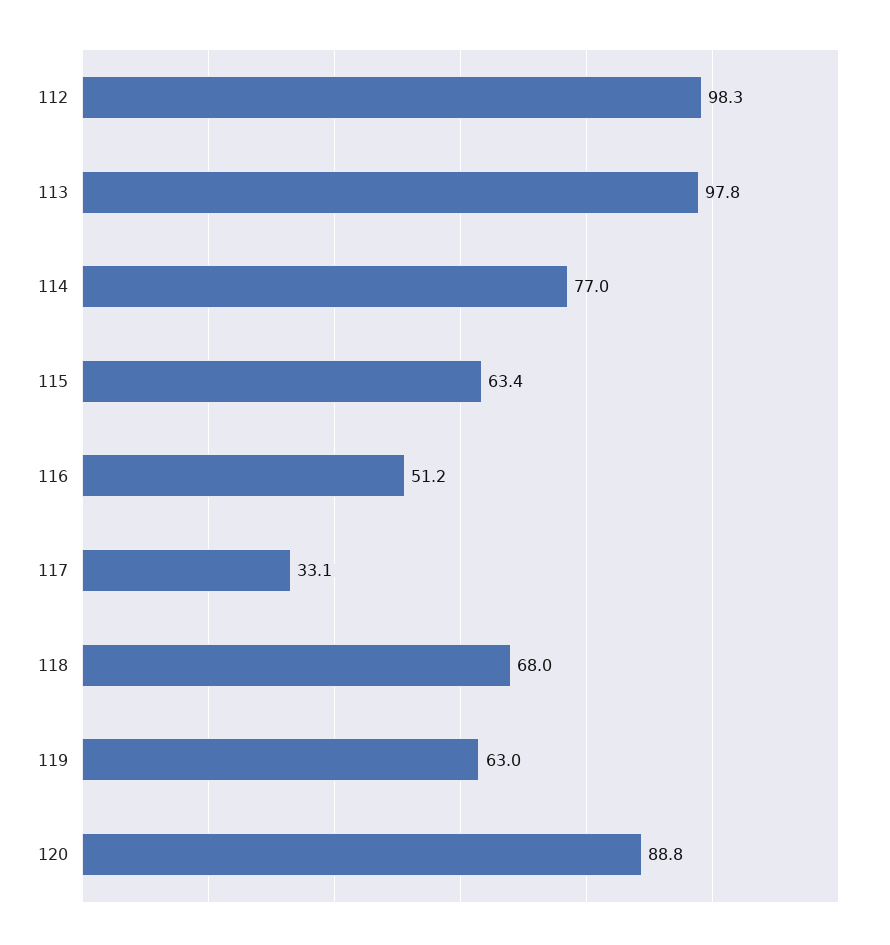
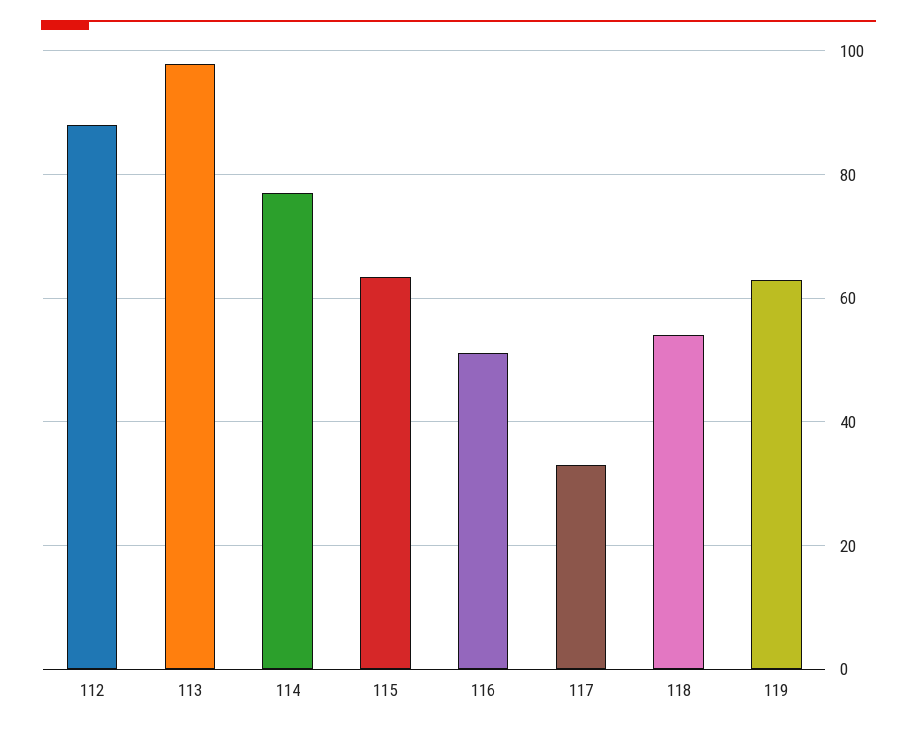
112: 98.3 -> 88
118: 68 -> 54
120: 88.8 -> none

